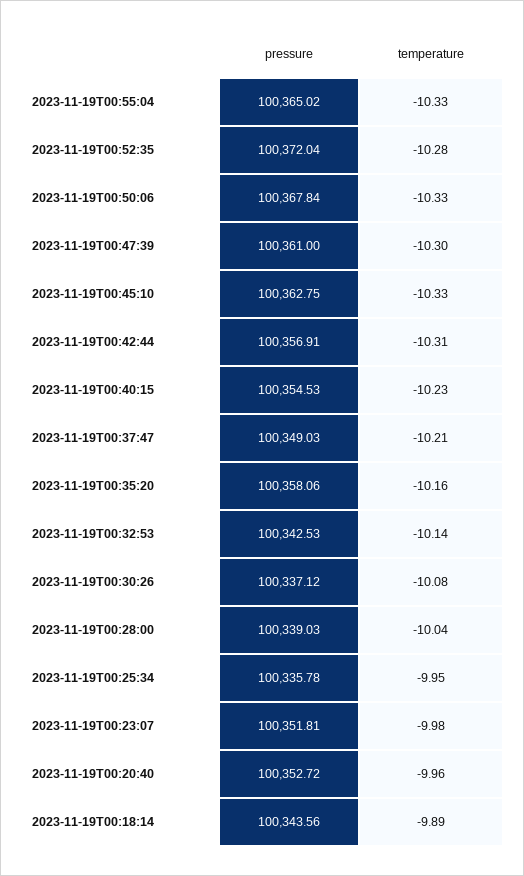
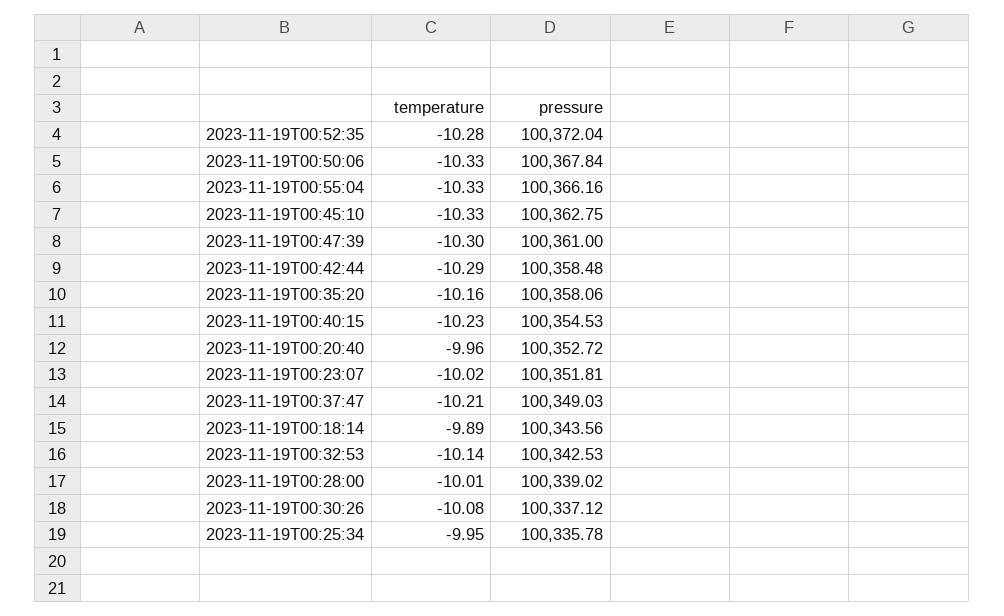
pressure, 2023-11-19T00:55:04: 100365.02 -> 100366.16
pressure, 2023-11-19T00:42:44: 100356.91 -> 100358.48
temperature, 2023-11-19T00:42:44: -10.31 -> -10.29
pressure, 2023-11-19T00:28:00: 100339.03 -> 100339.02
temperature, 2023-11-19T00:28:00: -10.04 -> -10.01
temperature, 2023-11-19T00:23:07: -9.98 -> -10.02

